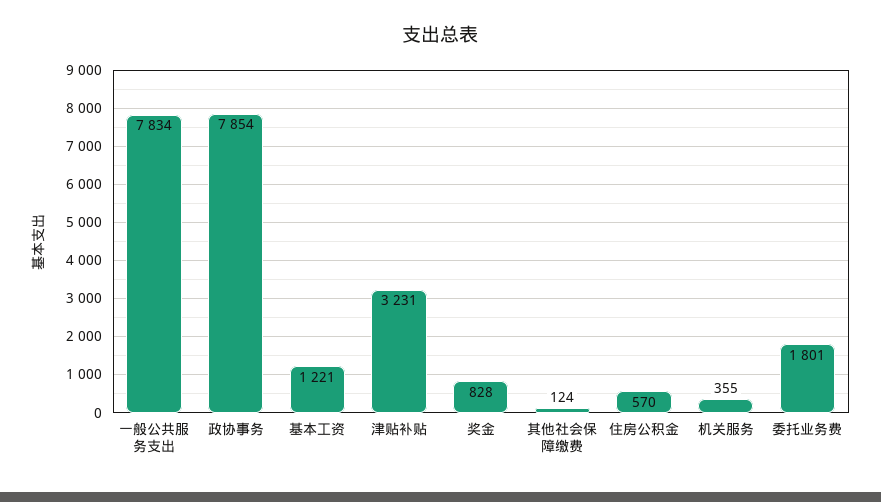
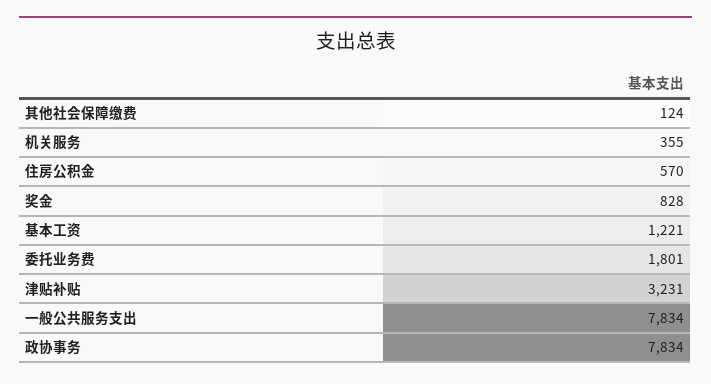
政协事务: 7854 -> 7834

